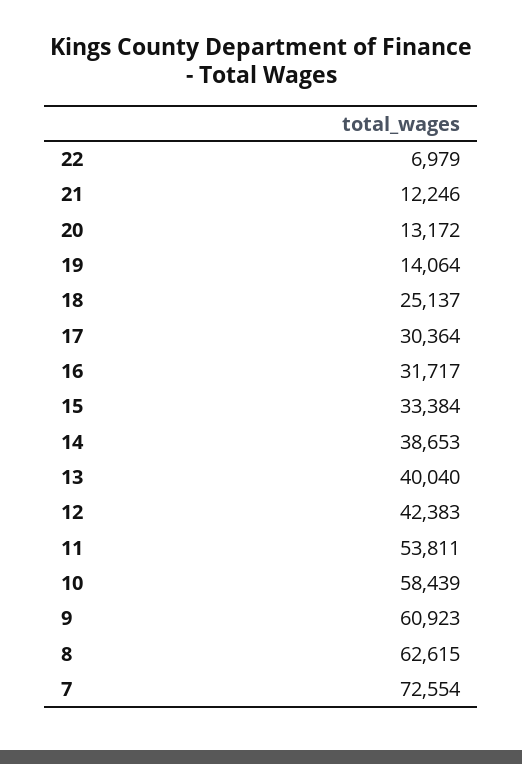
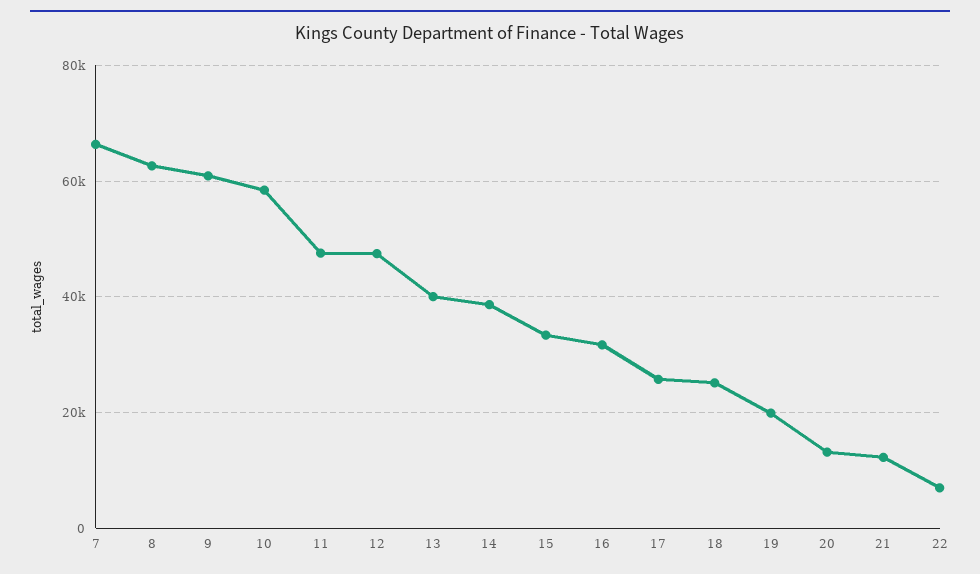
19: 14064 -> 20000
17: 30364 -> 26000
12: 42383 -> 48000
11: 53811 -> 48000
7: 72554 -> 66000

